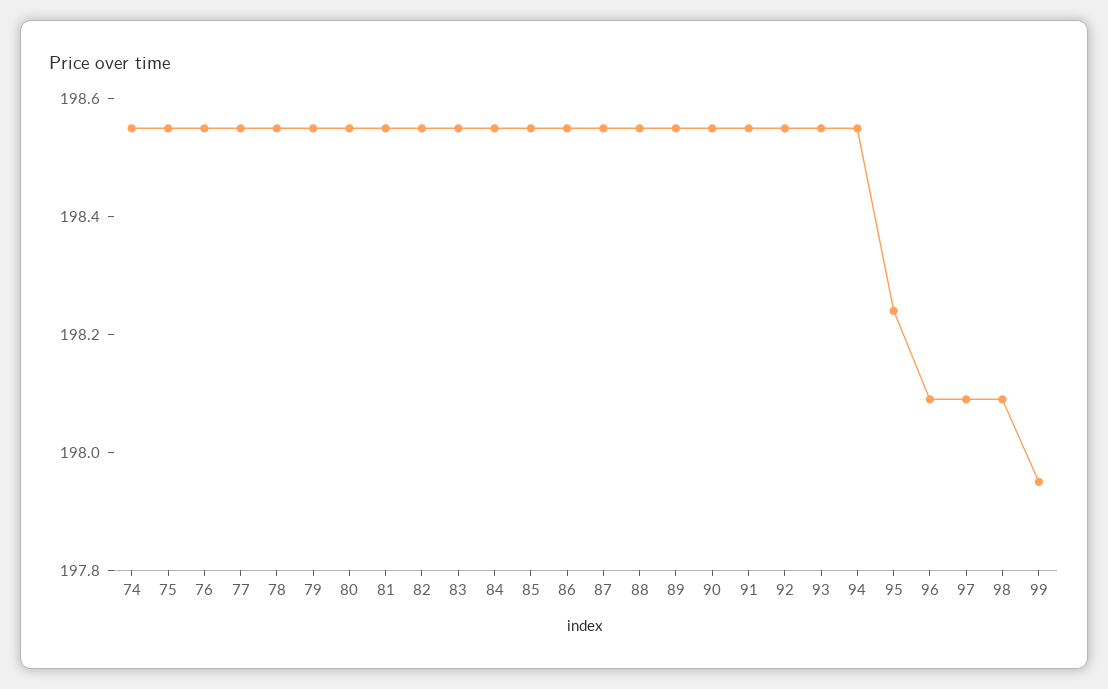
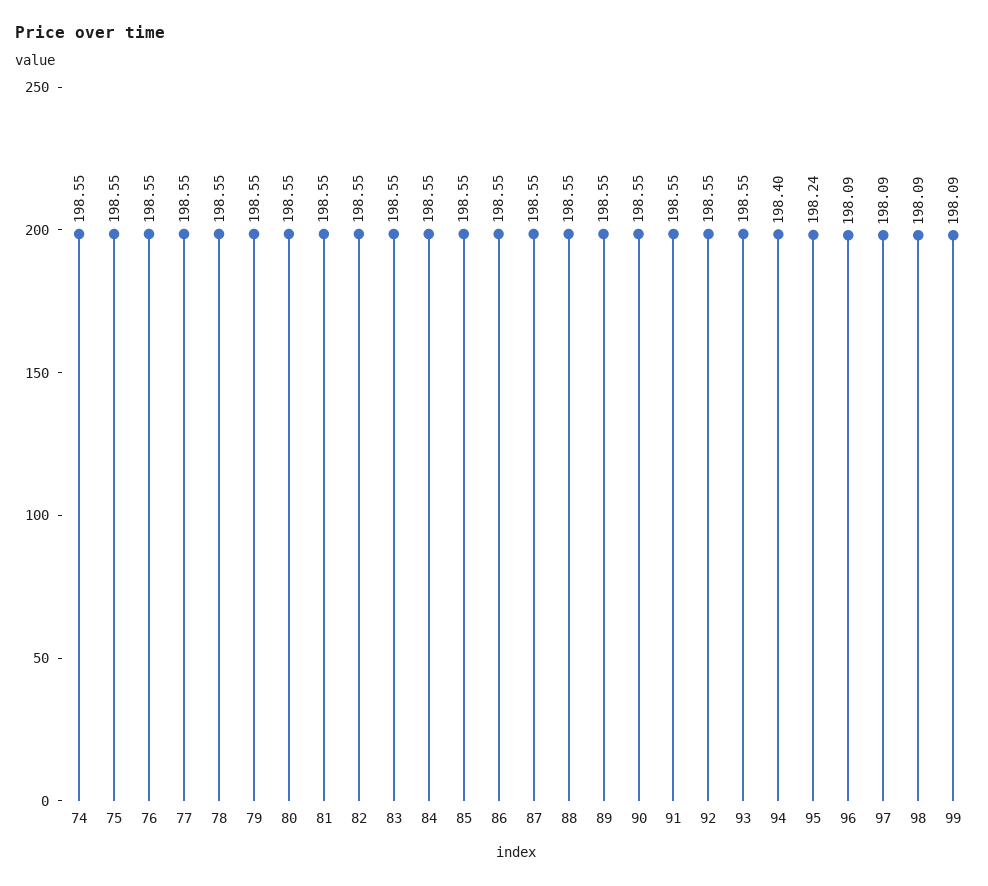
94: 198.55 -> 198.4
99: 197.95 -> 198.09

